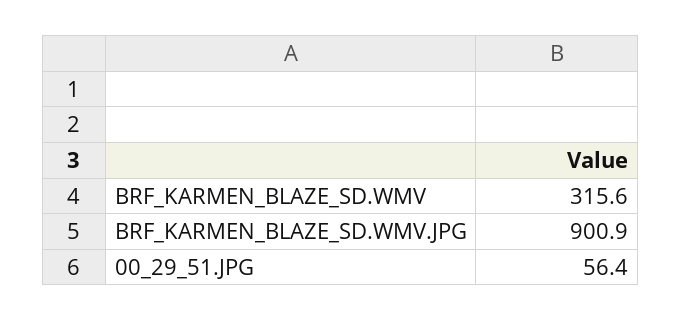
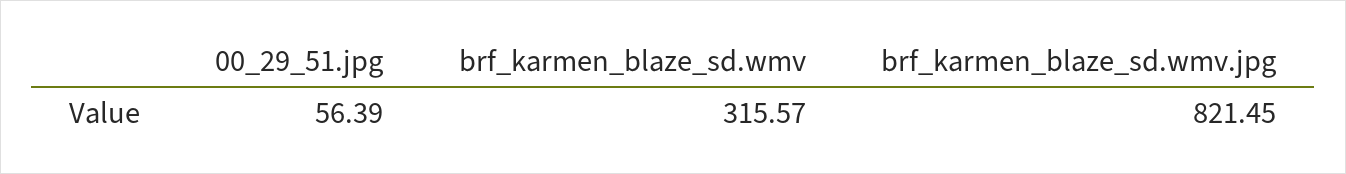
BRF_KARMEN_BLAZE_SD.WMV.JPG: 900.9 -> 821.45

